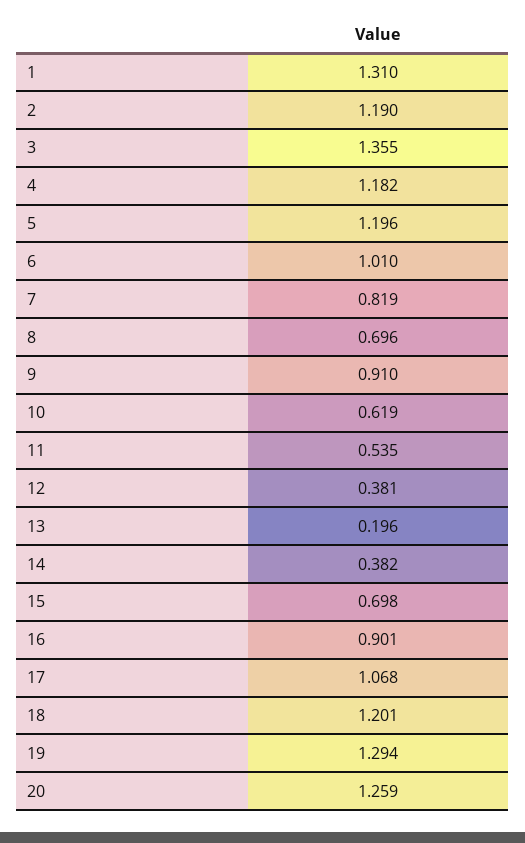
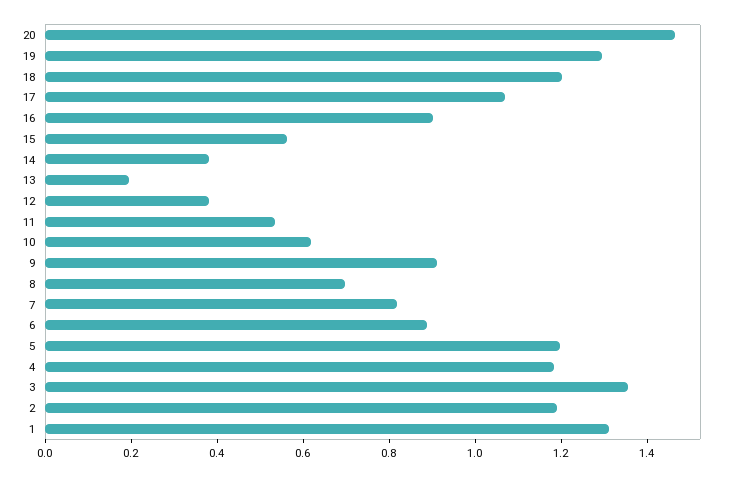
6: 1.01 -> 0.9
15: 0.698 -> 0.55
20: 1.259 -> 1.45

